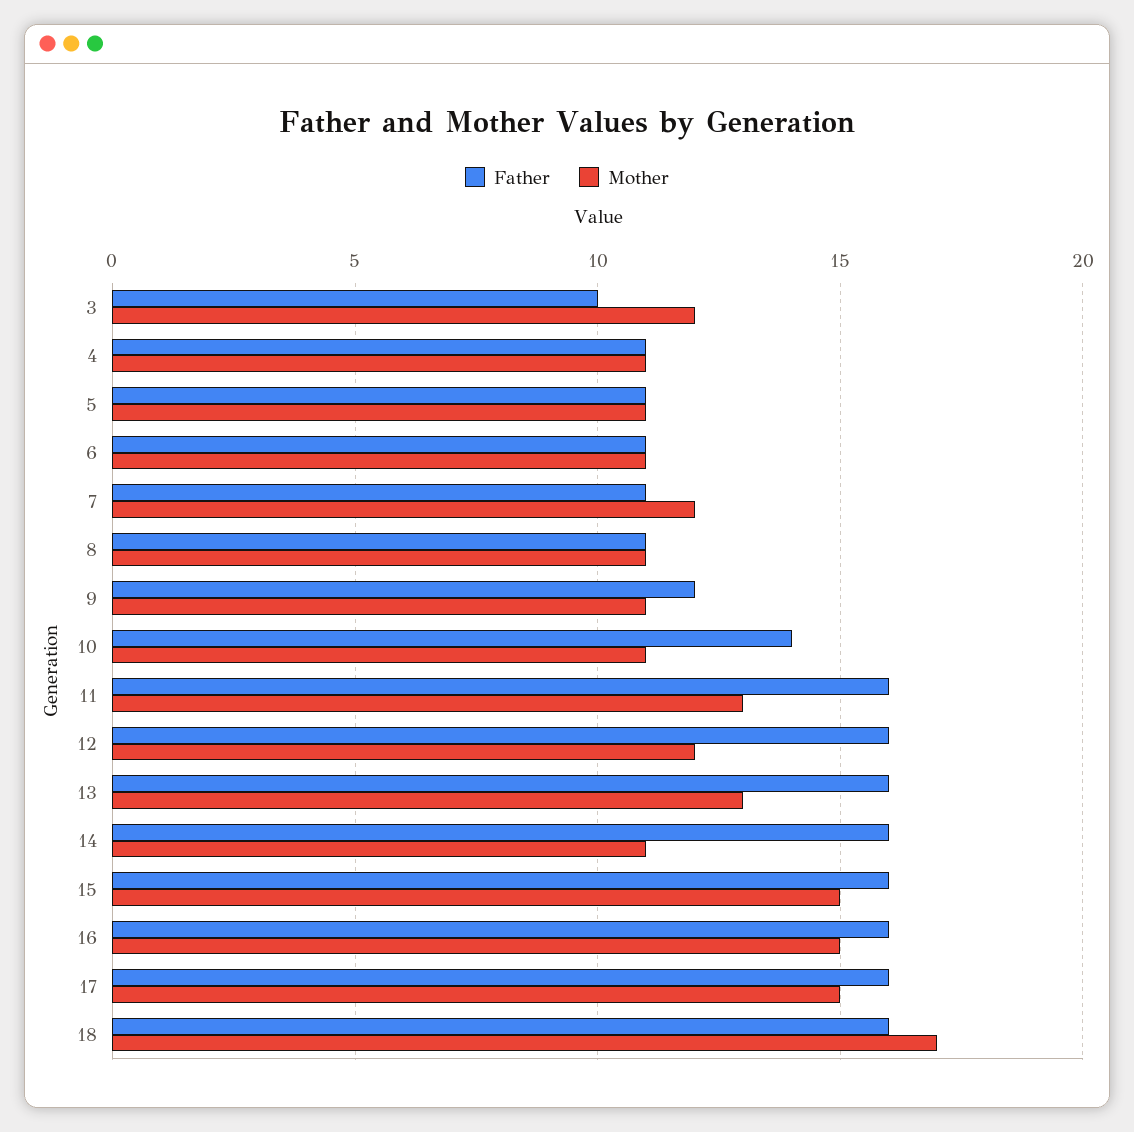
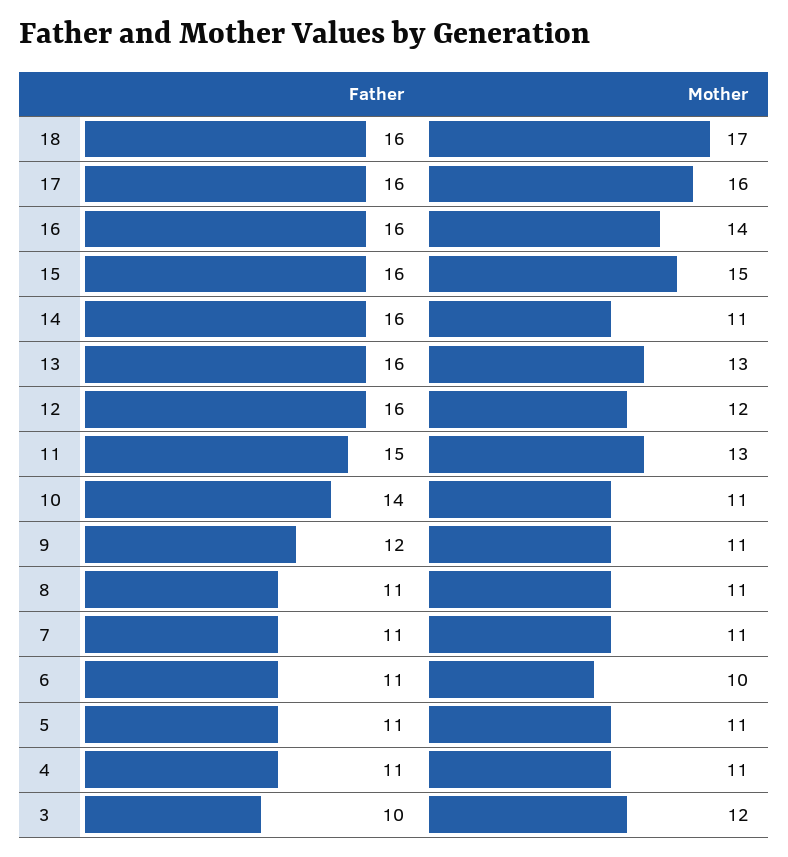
Mother, 6: 11 -> 10
Mother, 7: 12 -> 11
Father, 11: 16 -> 15
Mother, 16: 15 -> 14
Mother, 17: 15 -> 16

